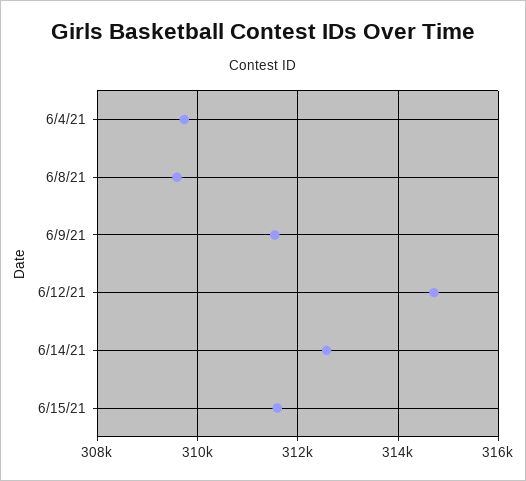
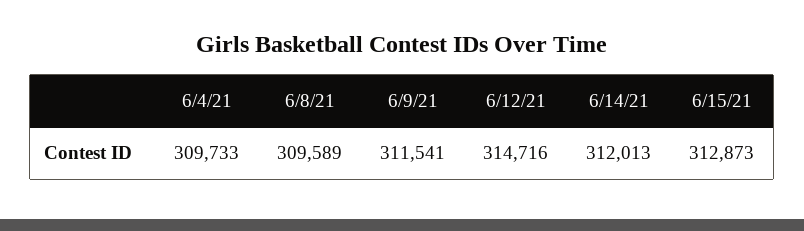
6/14/21: 312600 -> 312013
6/15/21: 311600 -> 312873

